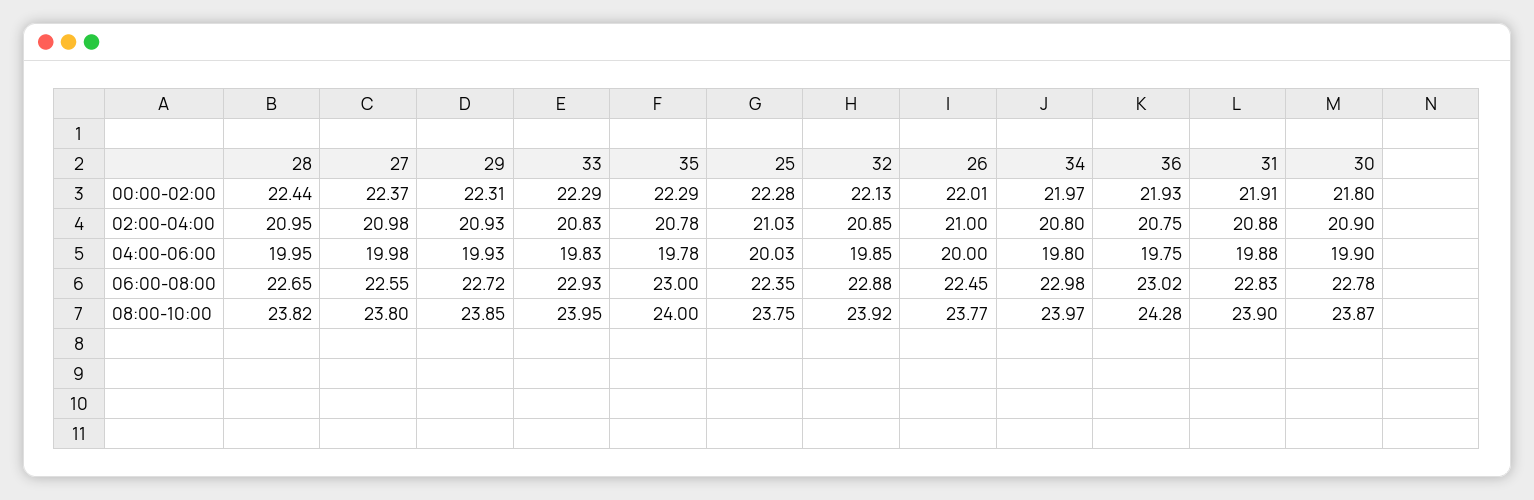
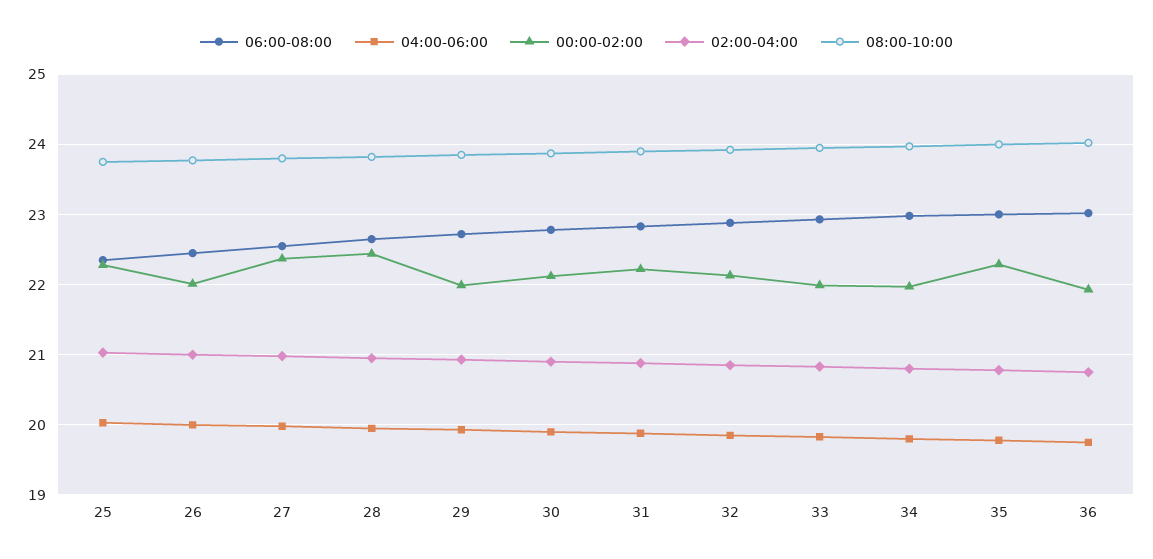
00:00-02:00, 29: 22.31 -> 22
00:00-02:00, 33: 22.29 -> 22
00:00-02:00, 31: 21.91 -> 22.2
00:00-02:00, 30: 21.8 -> 22.1
08:00-10:00, 36: 24.28 -> 24

